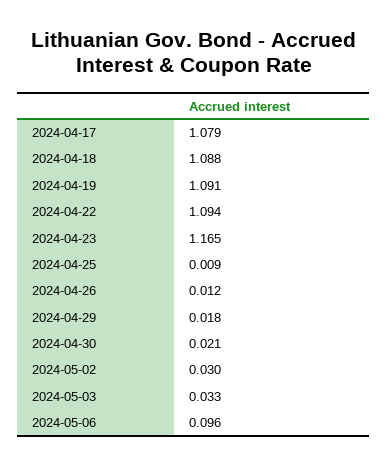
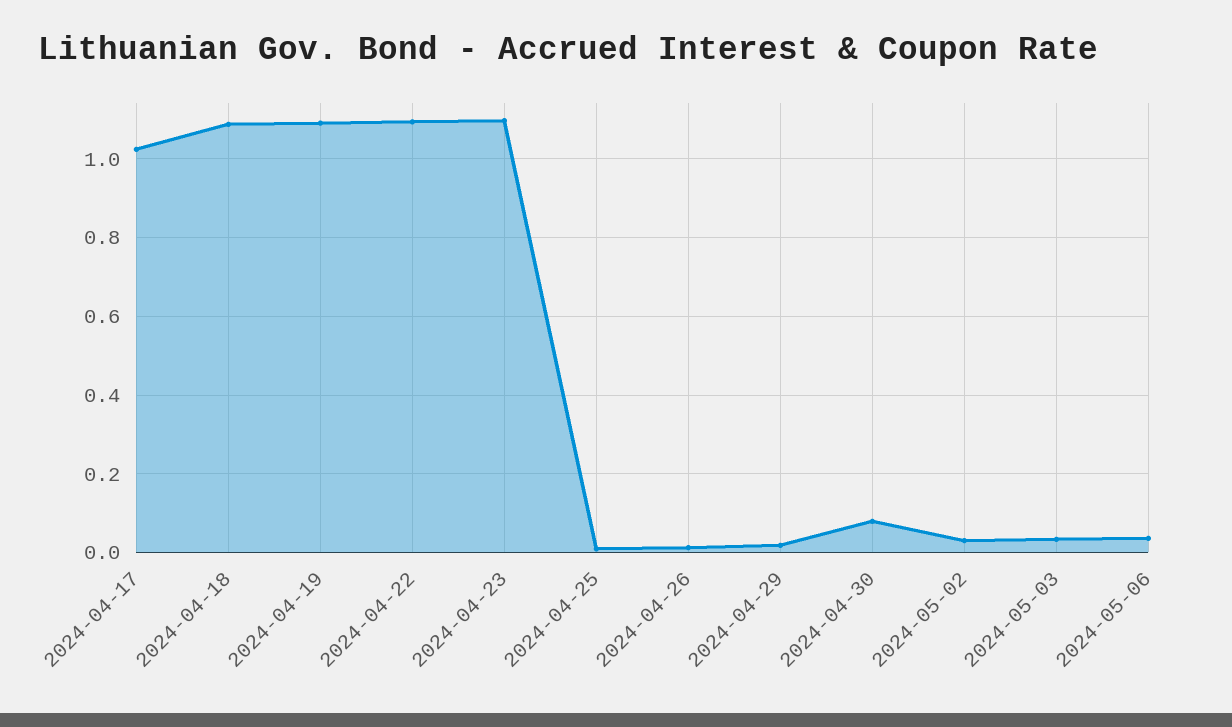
2024-04-17: 1.079 -> 1.02
2024-04-23: 1.165 -> 1.1
2024-04-30: 0.021 -> 0.08
2024-05-06: 0.096 -> 0.04

